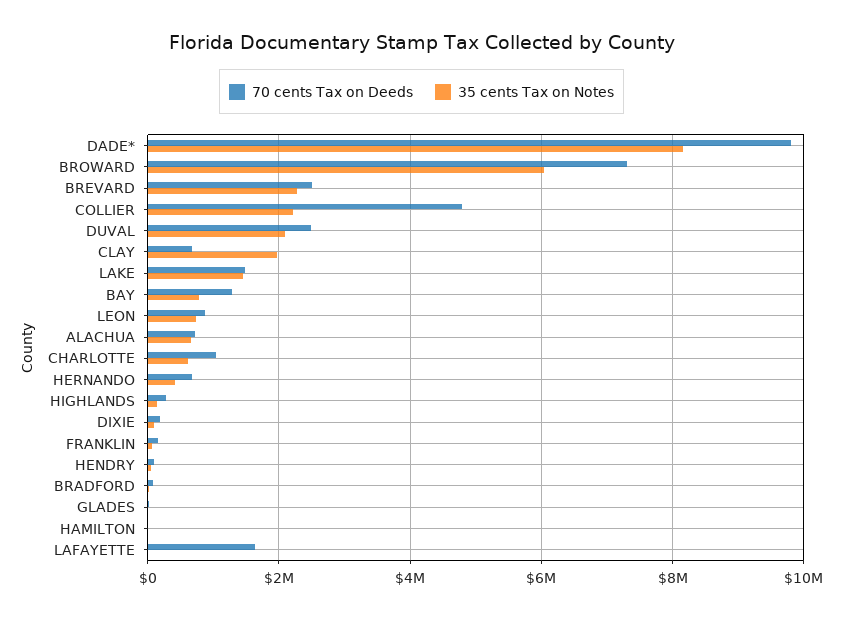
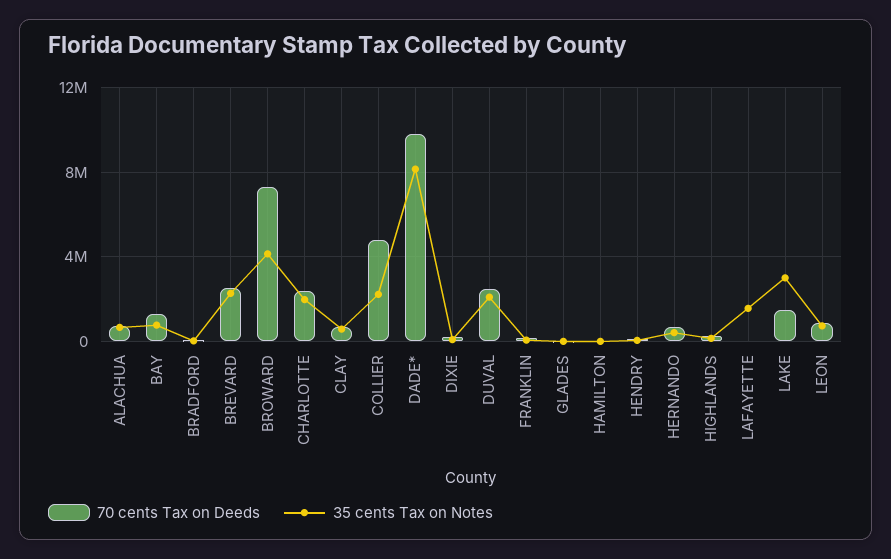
35 cents Tax on Notes, BROWARD: 6000000 -> 4000000
35 cents Tax on Notes, CLAY: 2000000 -> 500000
35 cents Tax on Notes, LAKE: 1400000 -> 3000000
70 cents Tax on Deeds, CHARLOTTE: 1000000 -> 2500000
35 cents Tax on Notes, CHARLOTTE: 600000 -> 2000000
70 cents Tax on Deeds, LAFAYETTE: 1600000 -> 0
35 cents Tax on Notes, LAFAYETTE: 0 -> 1500000

